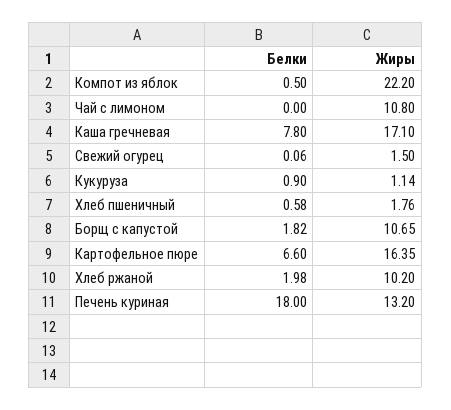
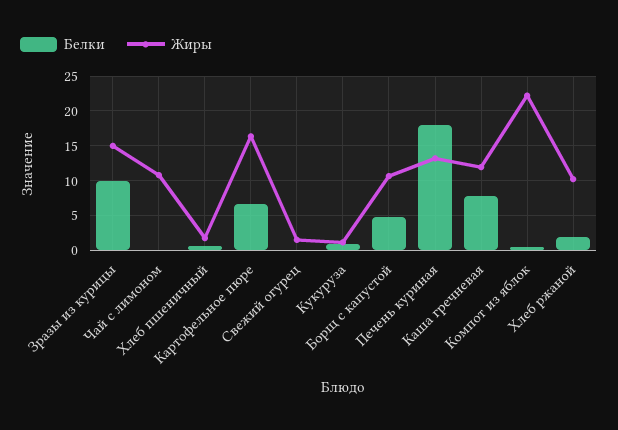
Жиры, Каша гречневая: 17.1 -> 12
Белки, Борщ с капустой: 1.82 -> 5
Белки, Зразы из курицы: none -> 10
Жиры, Зразы из курицы: none -> 15

